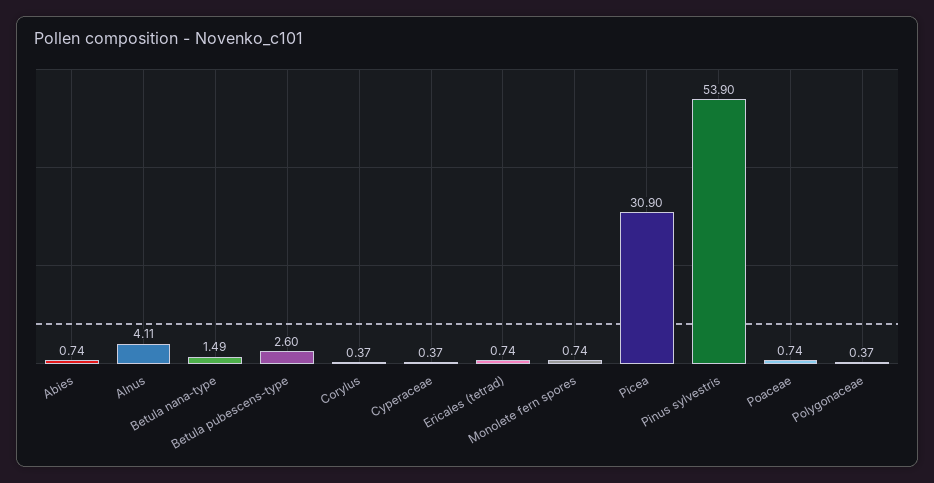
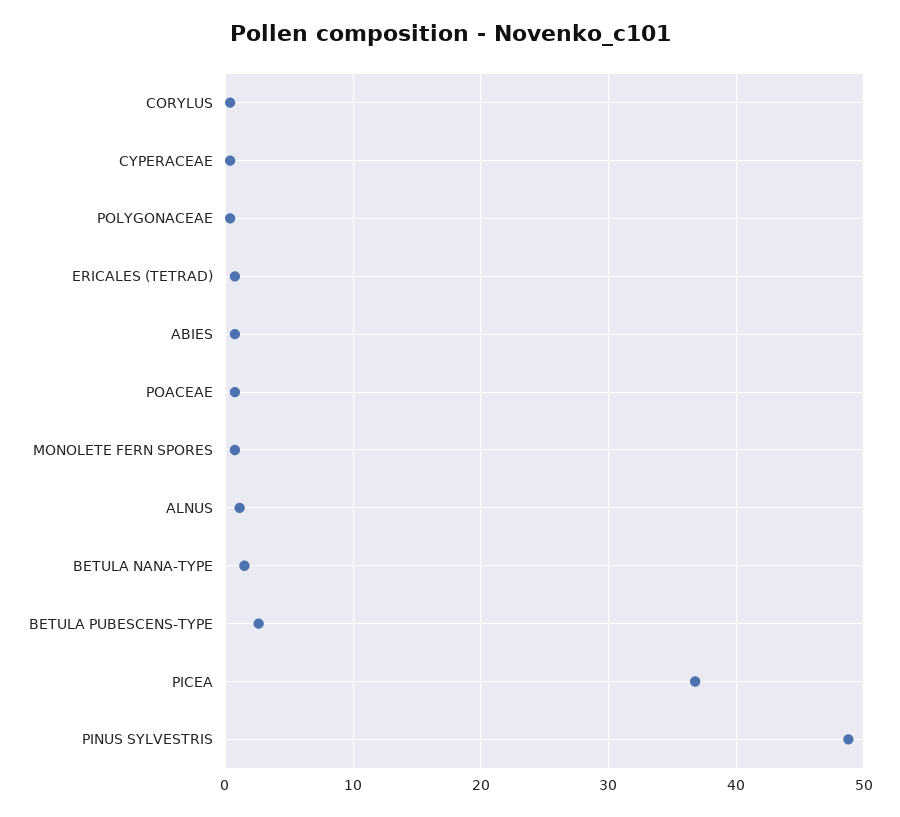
Alnus: 4.11 -> 1
Picea: 30.9 -> 37
Pinus sylvestris: 53.9 -> 49

